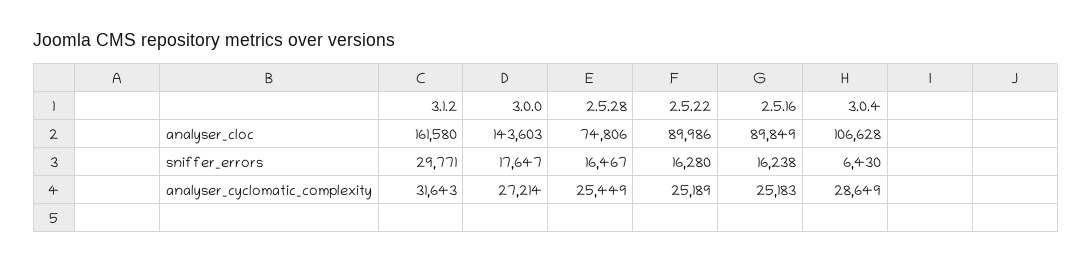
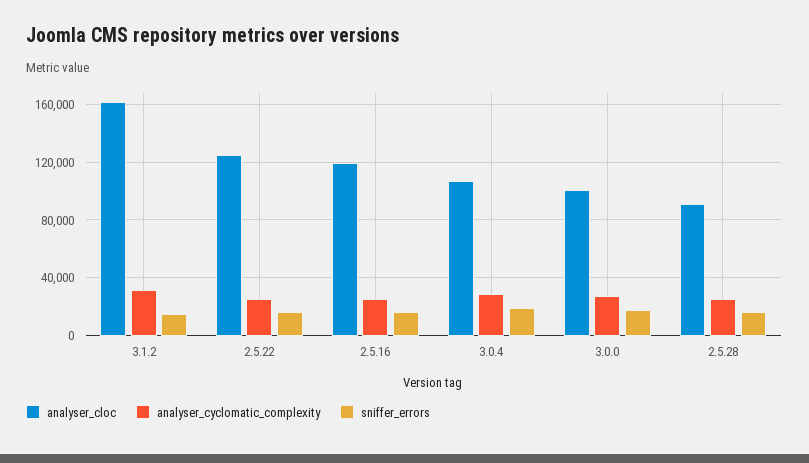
analyser_cloc, 3.0.0: 143603 -> 100000
analyser_cloc, 2.5.28: 74806 -> 90000
analyser_cloc, 2.5.22: 89986 -> 125000
analyser_cloc, 2.5.16: 89849 -> 120000
sniffer_errors, 3.1.2: 29771 -> 15000
sniffer_errors, 3.0.4: 6430 -> 20000

